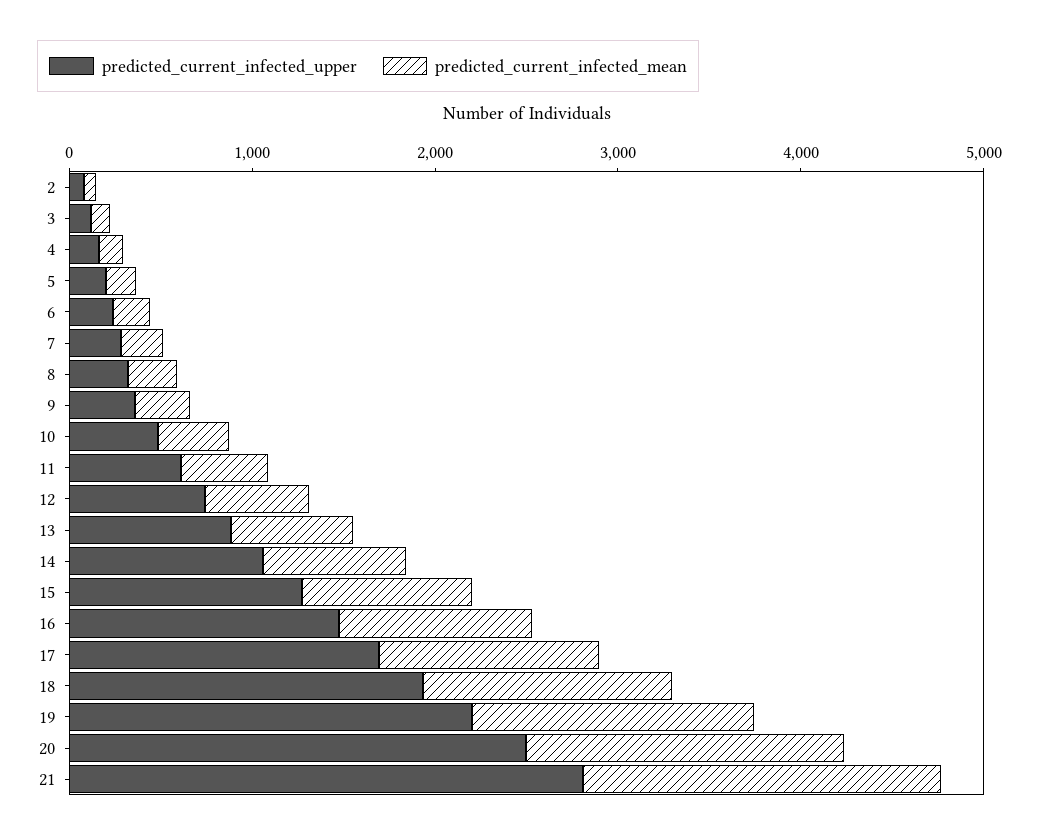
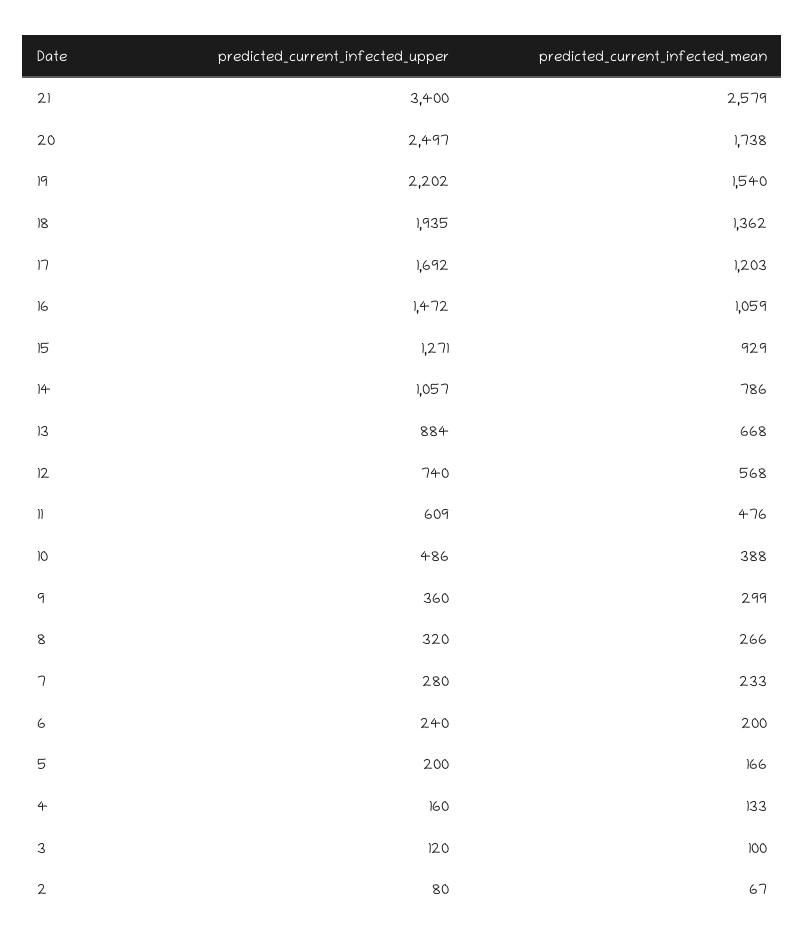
predicted_current_infected_upper, 21: 2800 -> 3400
predicted_current_infected_mean, 21: 2000 -> 2579

